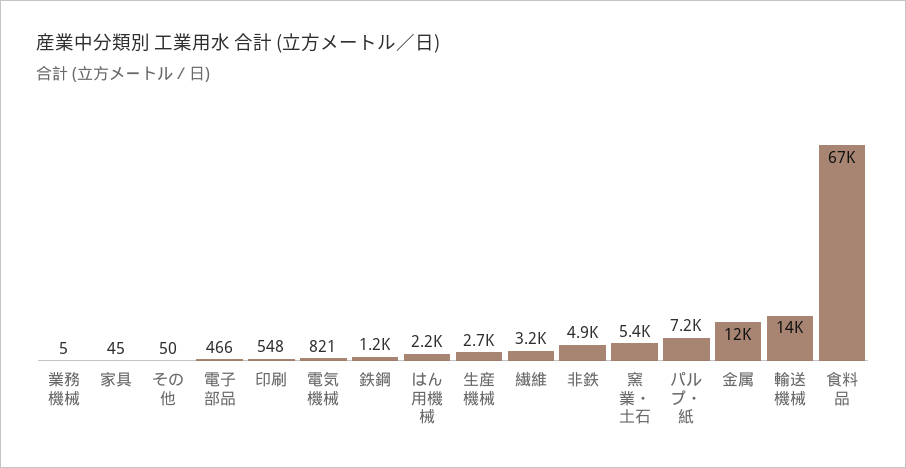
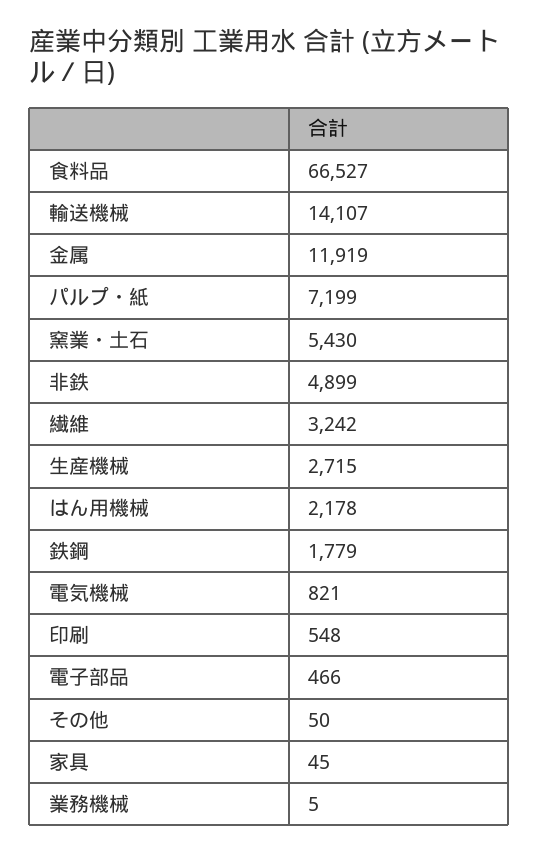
鉄鋼: 1200 -> 1779

